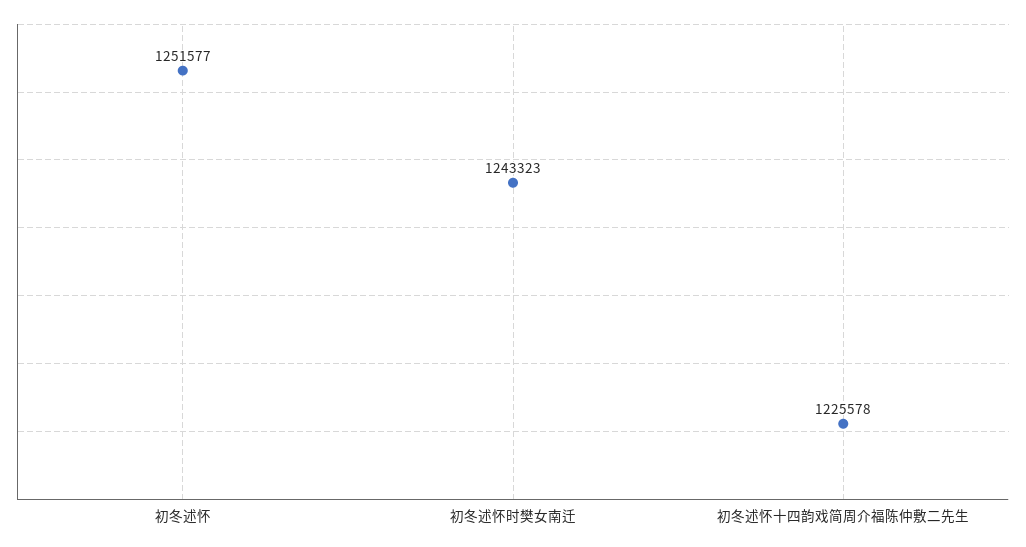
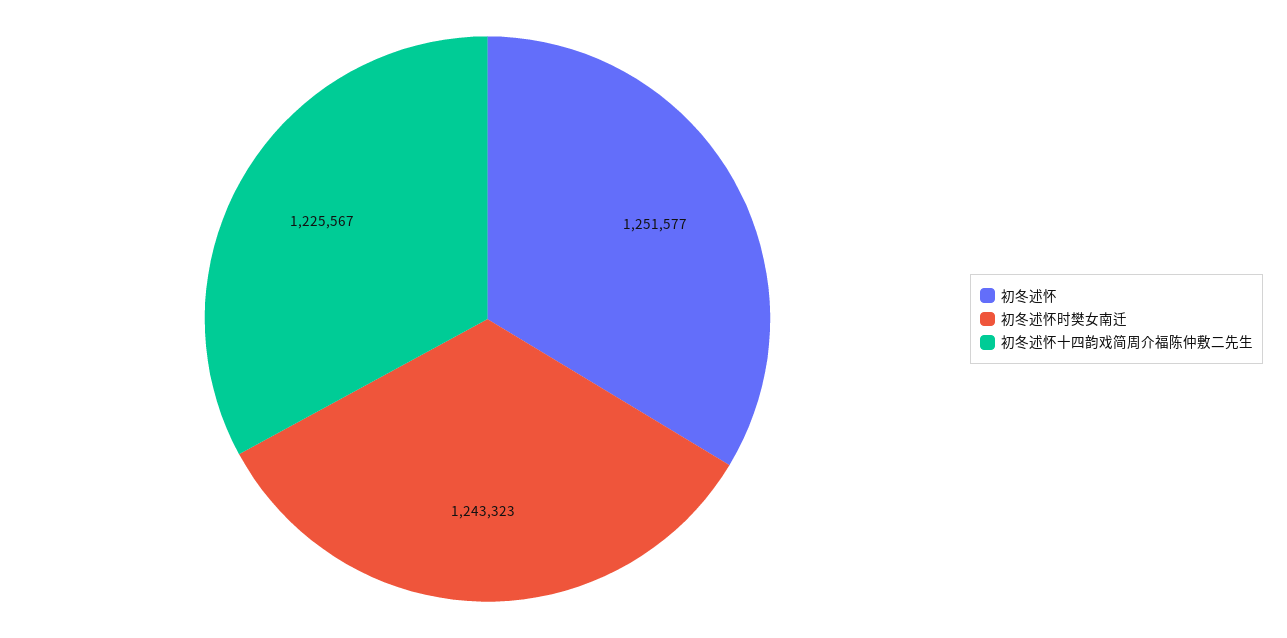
初冬述怀十四韵戏简周介福陈仲敷二先生: 1225578 -> 1225567

